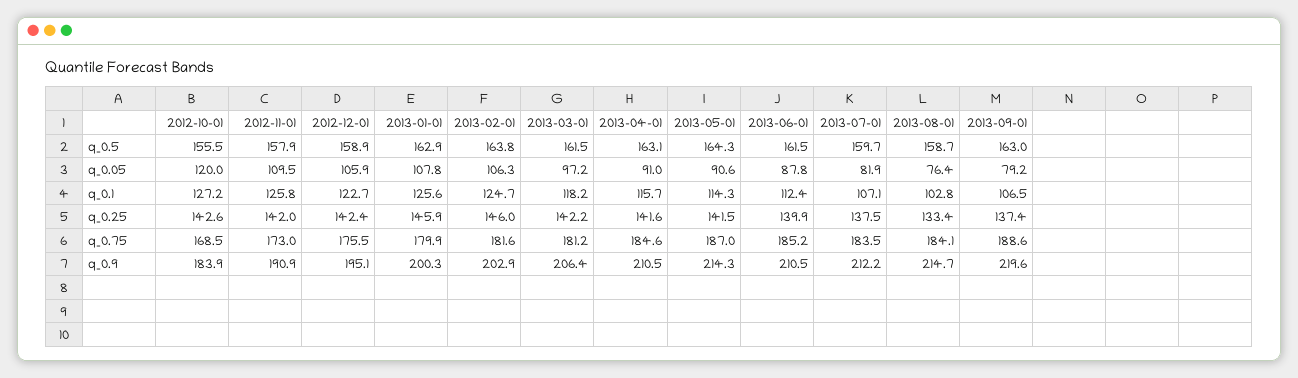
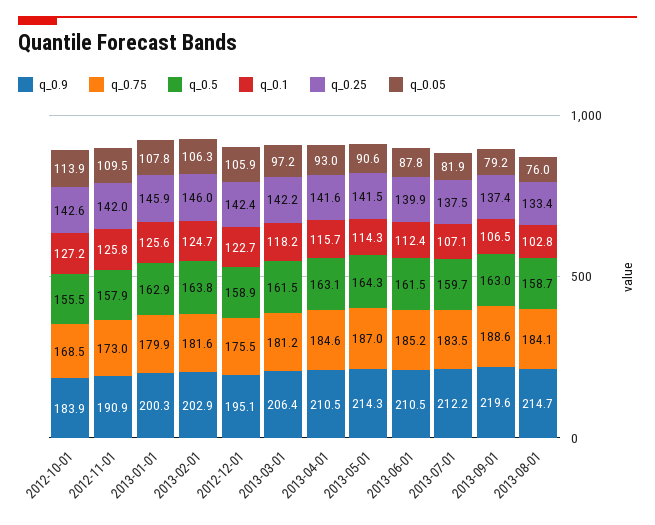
q_0.05, 2012-10-01: 120 -> 113.9
q_0.05, 2013-04-01: 91 -> 93
q_0.05, 2013-08-01: 76.4 -> 76

